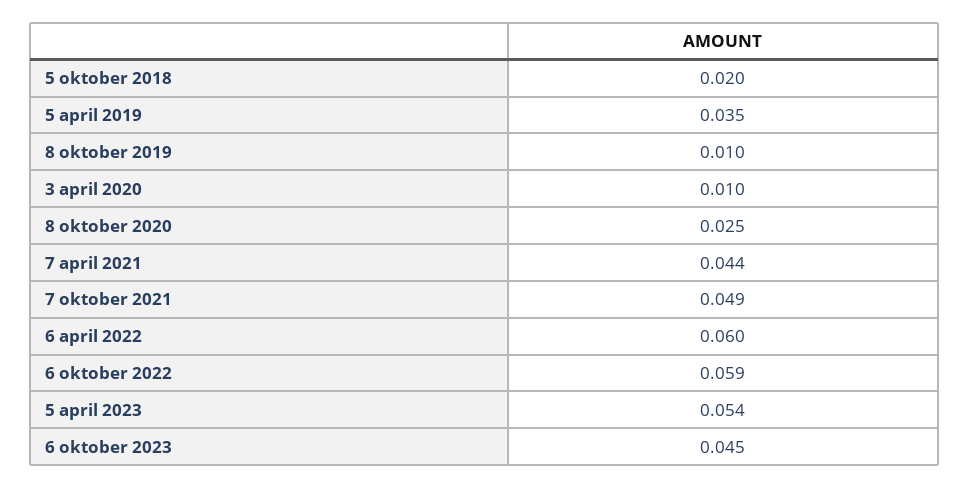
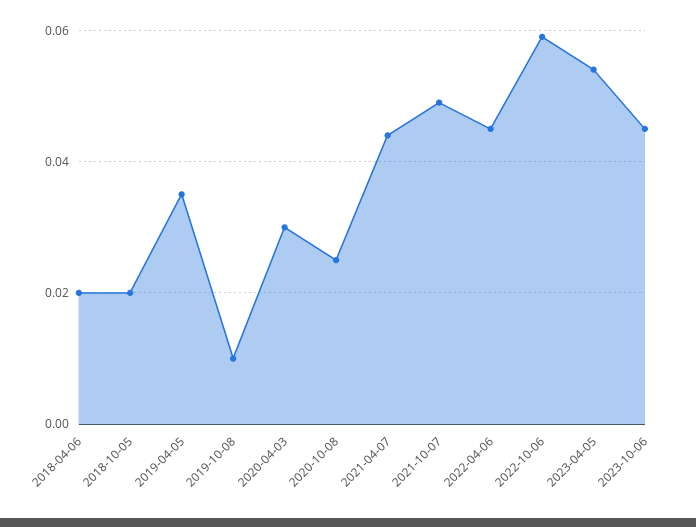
3 april 2020: 0.01 -> 0.03
6 april 2022: 0.06 -> 0.045
2018-04-06: none -> 0.02

